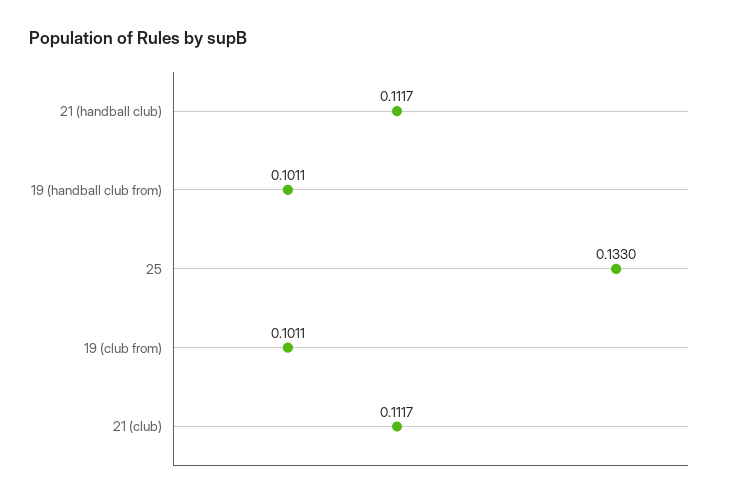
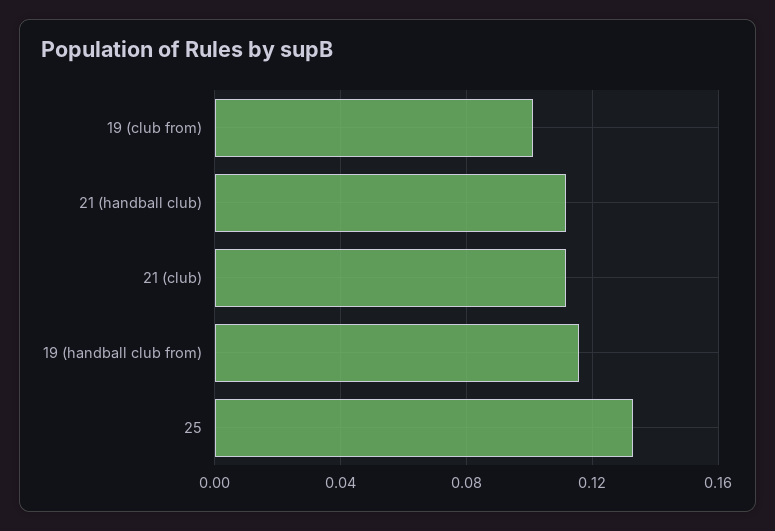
19 (handball club from): 0.1011 -> 0.115

